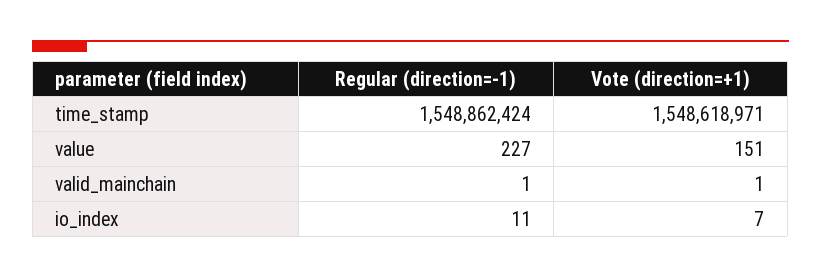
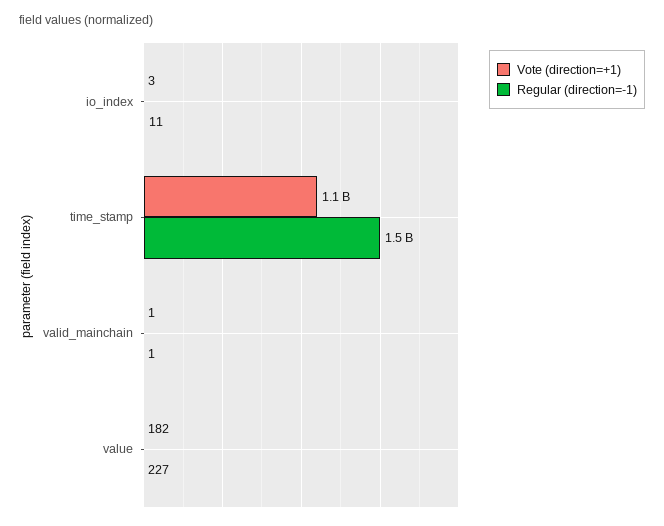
Vote (direction=+1), time_stamp: 1548618971 -> 1100000000
Vote (direction=+1), value: 151 -> 182
Vote (direction=+1), io_index: 7 -> 3

